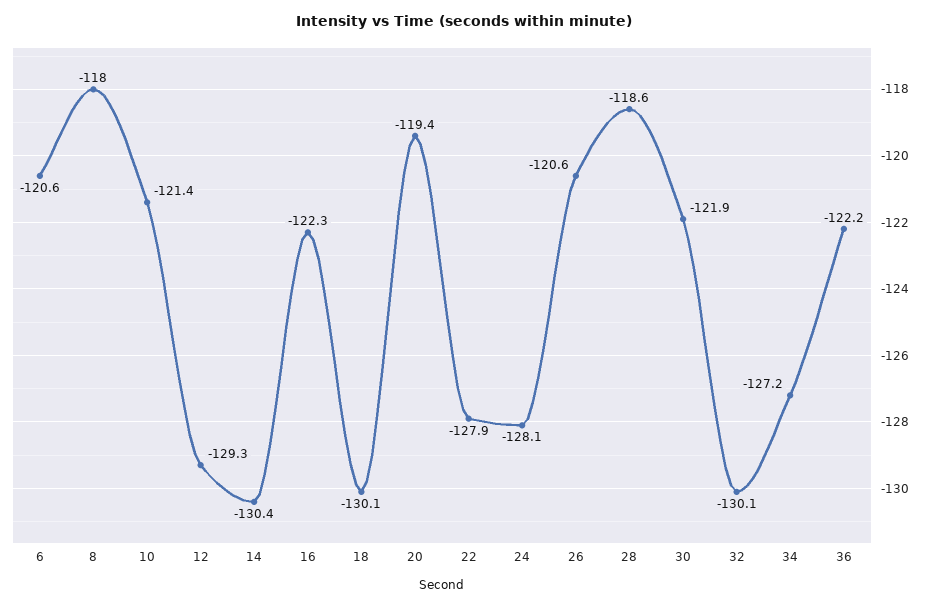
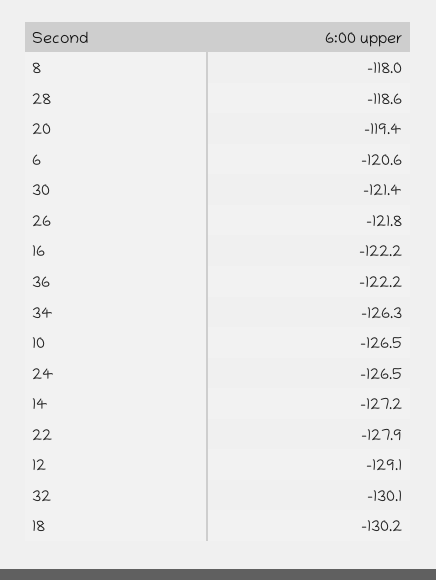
10: -121.4 -> -126.5
12: -129.3 -> -129.1
14: -130.4 -> -127.2
16: -122.3 -> -122.2
18: -130.1 -> -130.2
24: -128.1 -> -126.5
26: -120.6 -> -121.8
30: -121.9 -> -121.4
34: -127.2 -> -126.3

